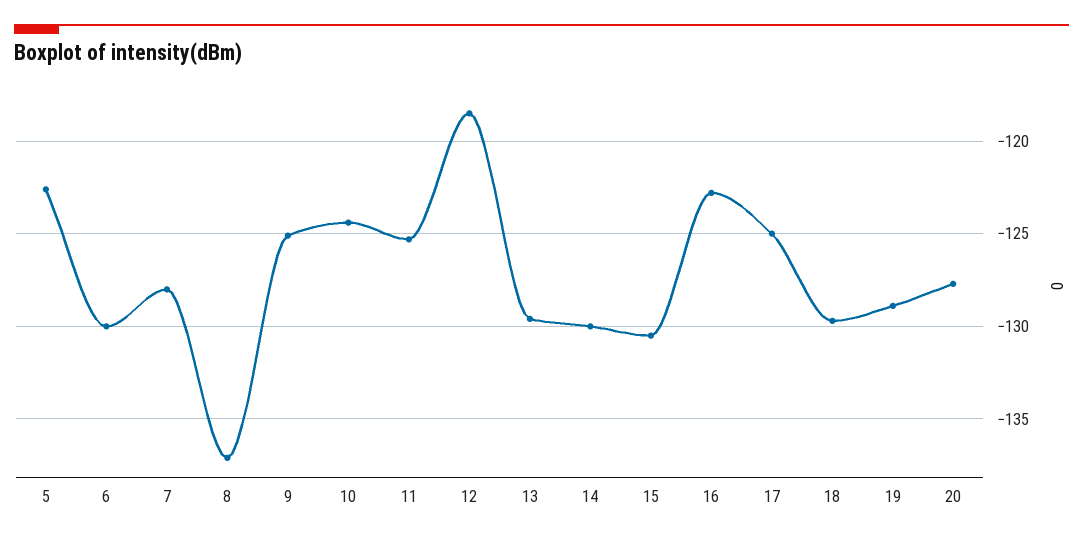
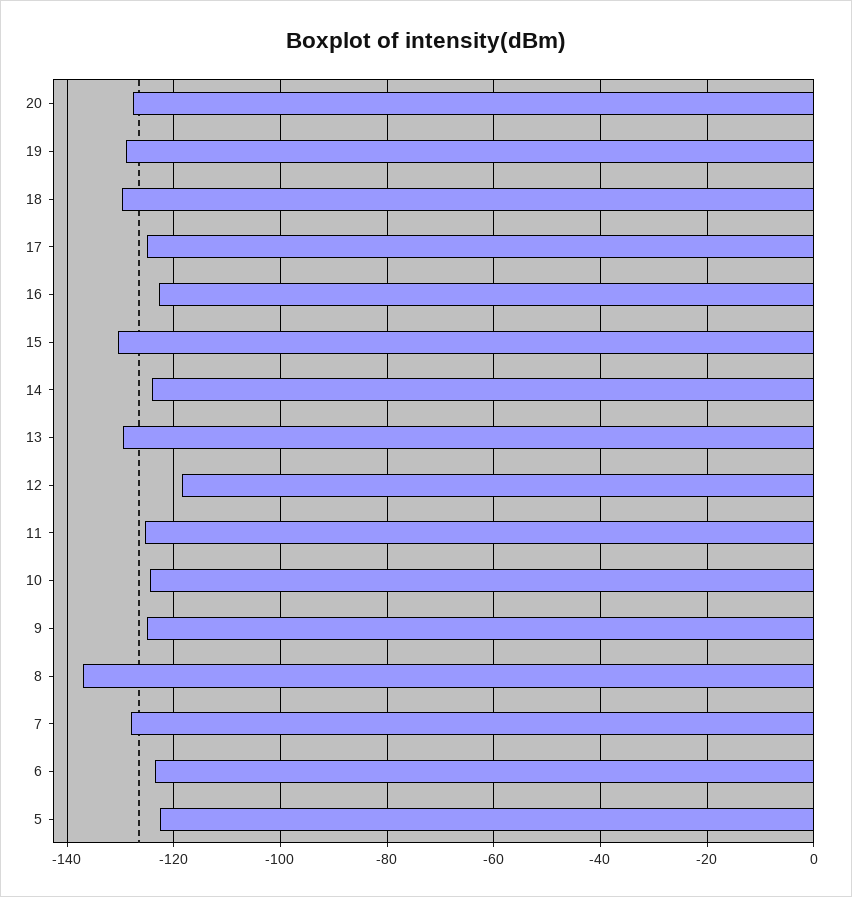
6: -130 -> -124
14: -130 -> -124

